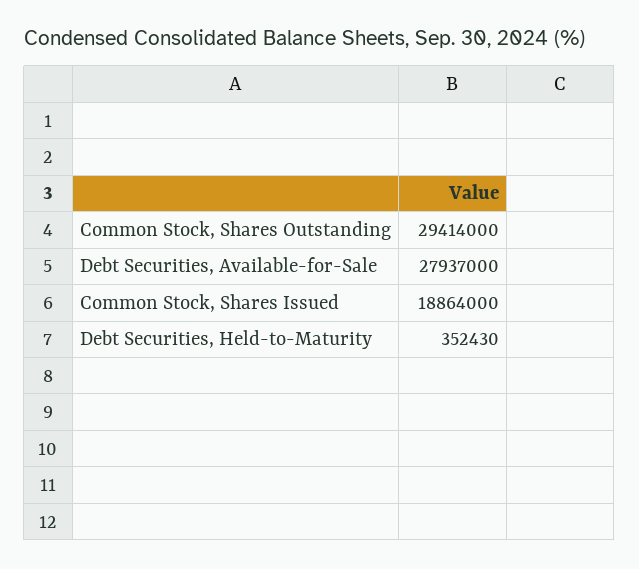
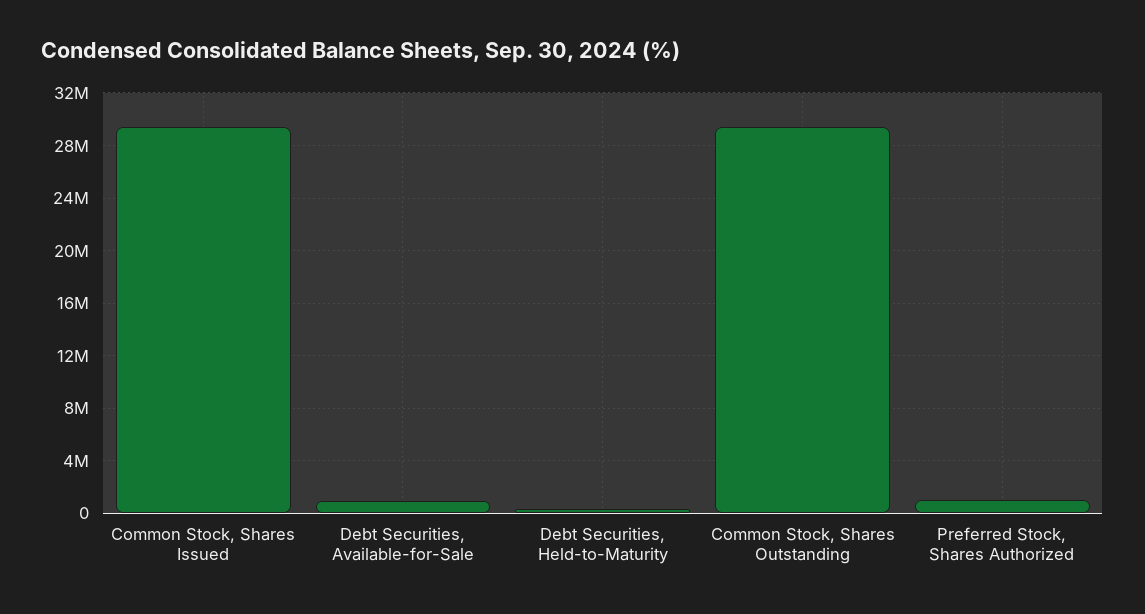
Debt Securities, Available-for-Sale: 27937000 -> 1000000
Common Stock, Shares Issued: 18864000 -> 29500000
Preferred Stock, Shares Authorized: none -> 1000000

